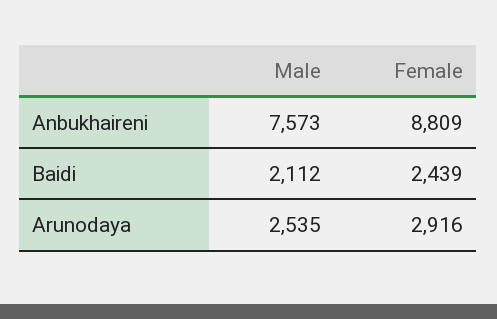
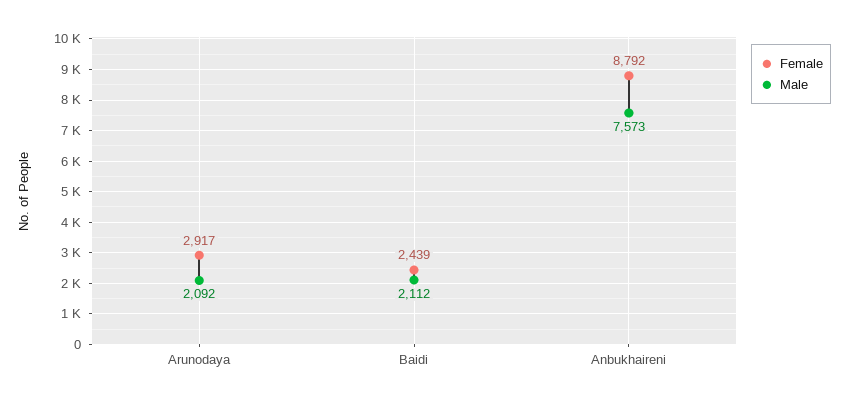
Female, Anbukhaireni: 8809 -> 8792
Male, Arunodaya: 2535 -> 2092
Female, Arunodaya: 2916 -> 2917

